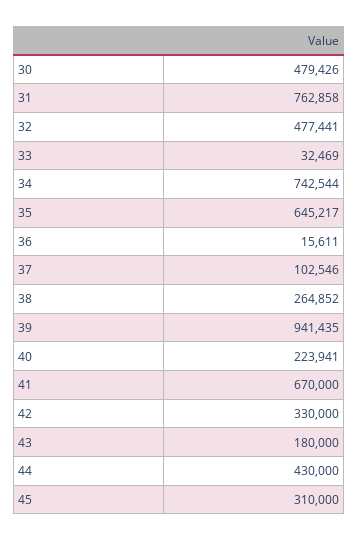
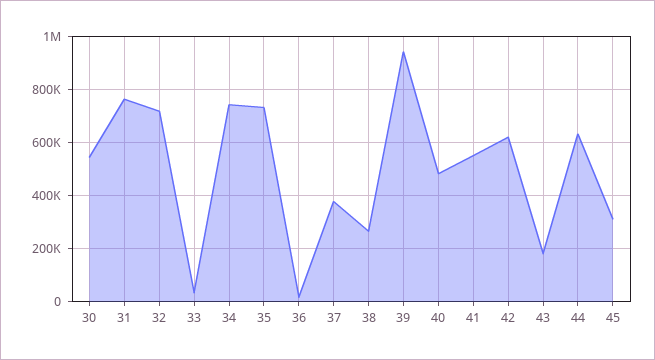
30: 479426 -> 550000
32: 477441 -> 725000
35: 645217 -> 725000
37: 102546 -> 375000
40: 223941 -> 475000
41: 670000 -> 550000
42: 330000 -> 625000
44: 430000 -> 625000

